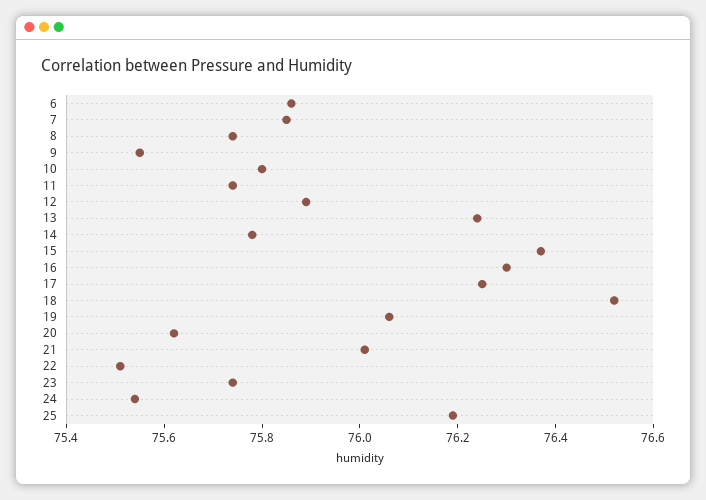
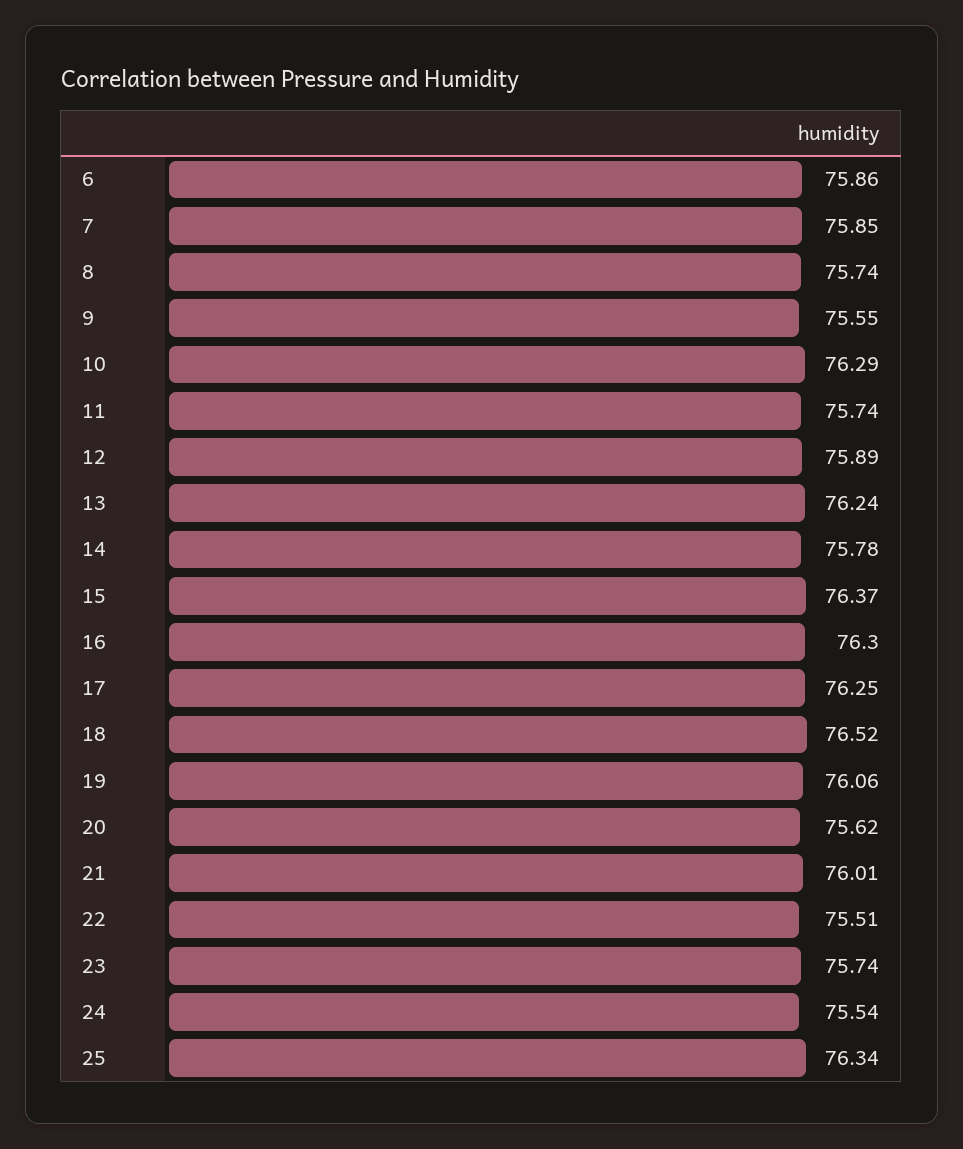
10: 75.8 -> 76.29
25: 76.2 -> 76.34

